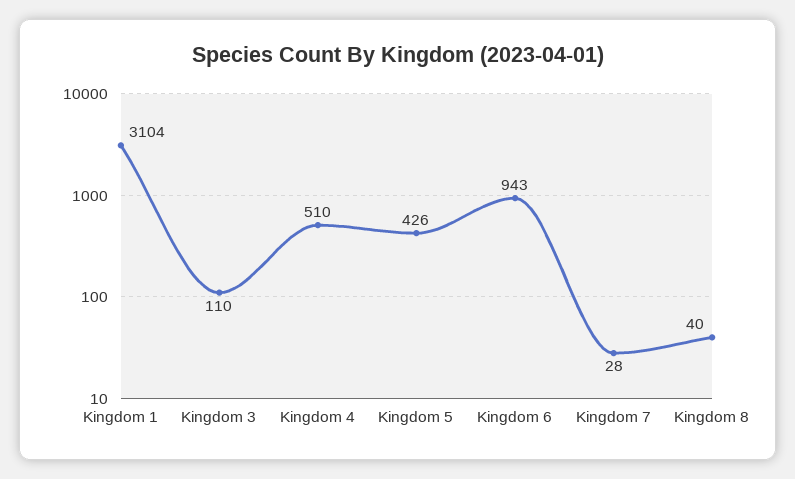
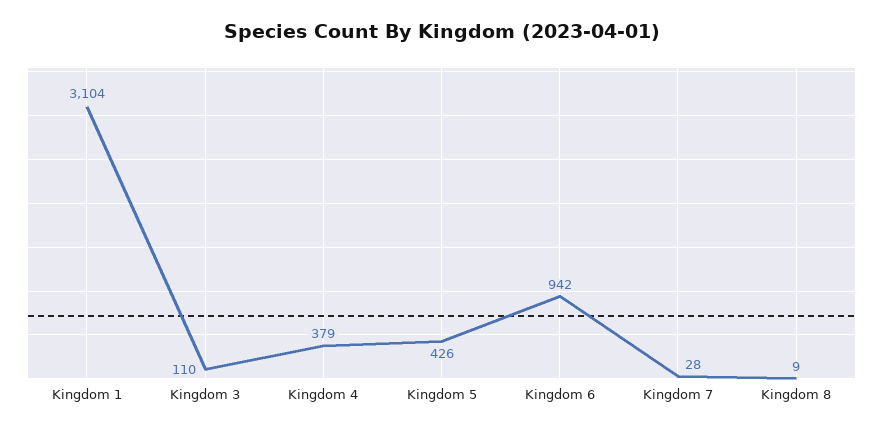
Kingdom 4: 510 -> 379
Kingdom 6: 943 -> 942
Kingdom 8: 40 -> 9

